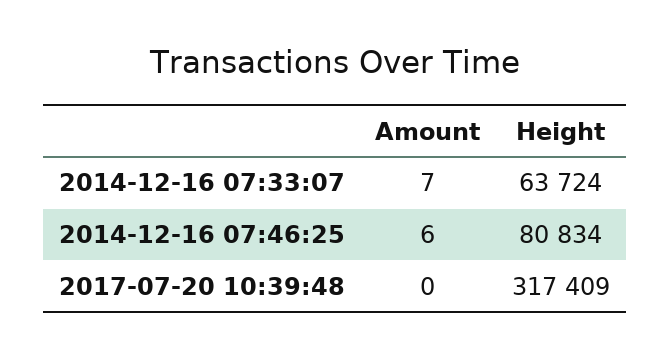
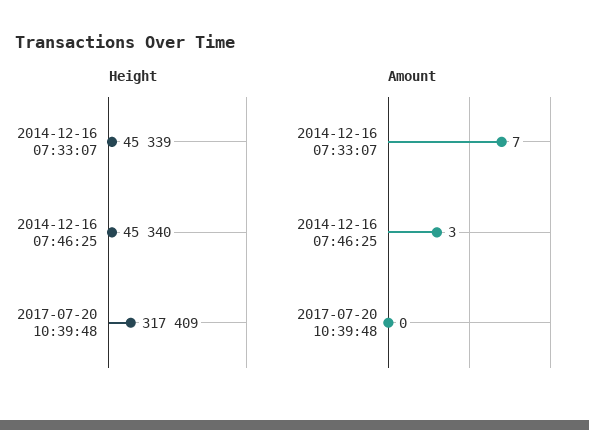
Height, 2014-12-16 07:33:07: 63724 -> 45339
Amount, 2014-12-16 07:46:25: 6 -> 3
Height, 2014-12-16 07:46:25: 80834 -> 45340

